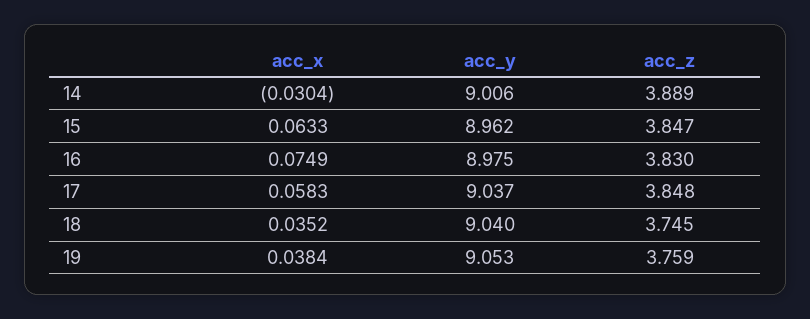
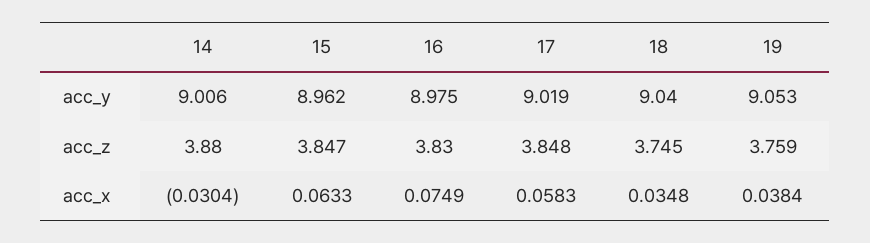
acc_z, 14: 3.889 -> 3.88
acc_y, 17: 9.037 -> 9.019
acc_x, 18: 0.0352 -> 0.0348

